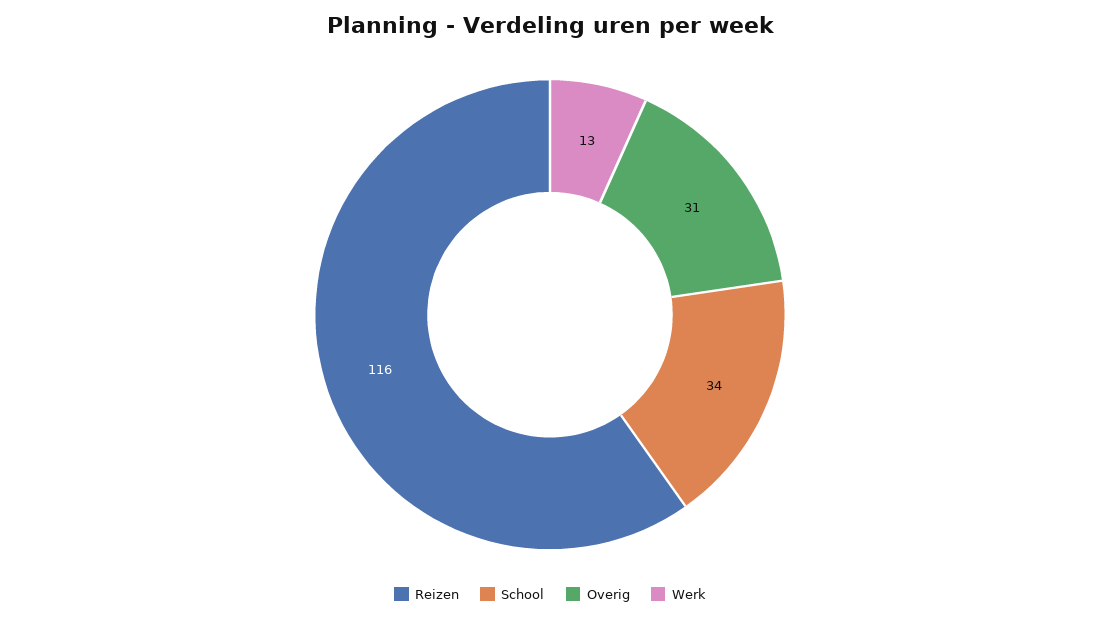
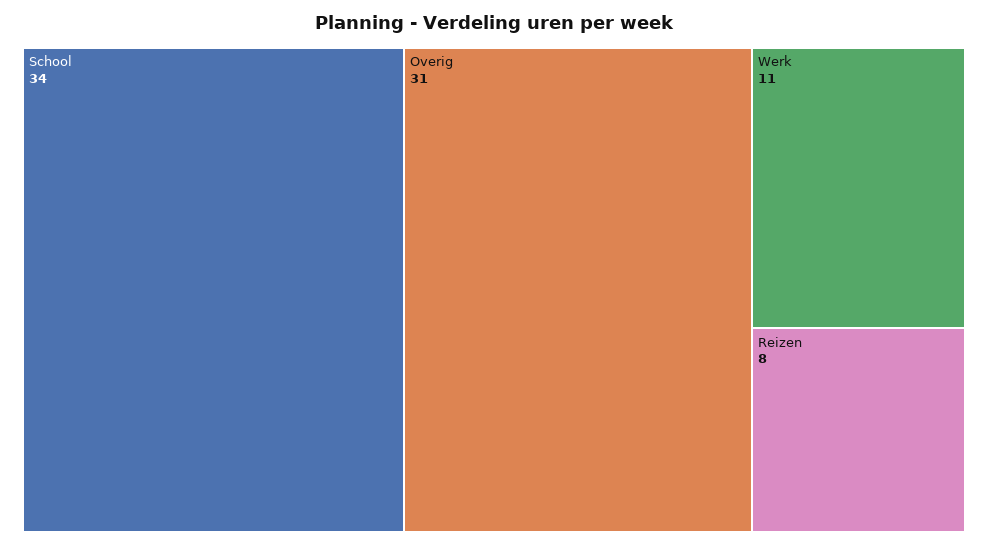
Reizen: 116 -> 8
Werk: 13 -> 11

